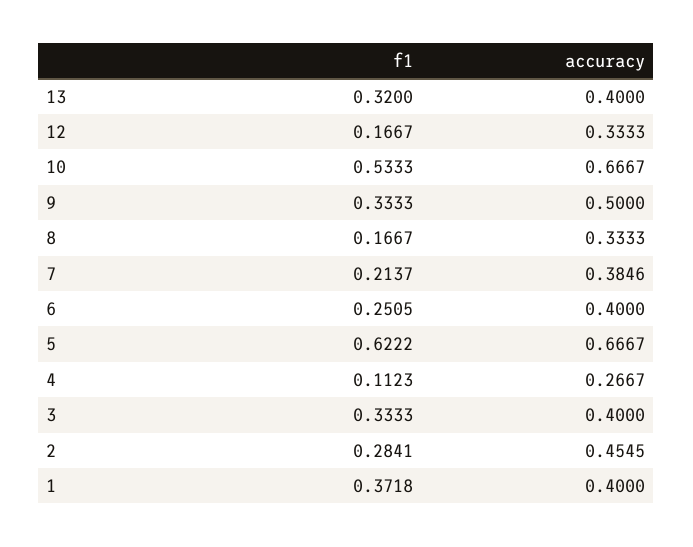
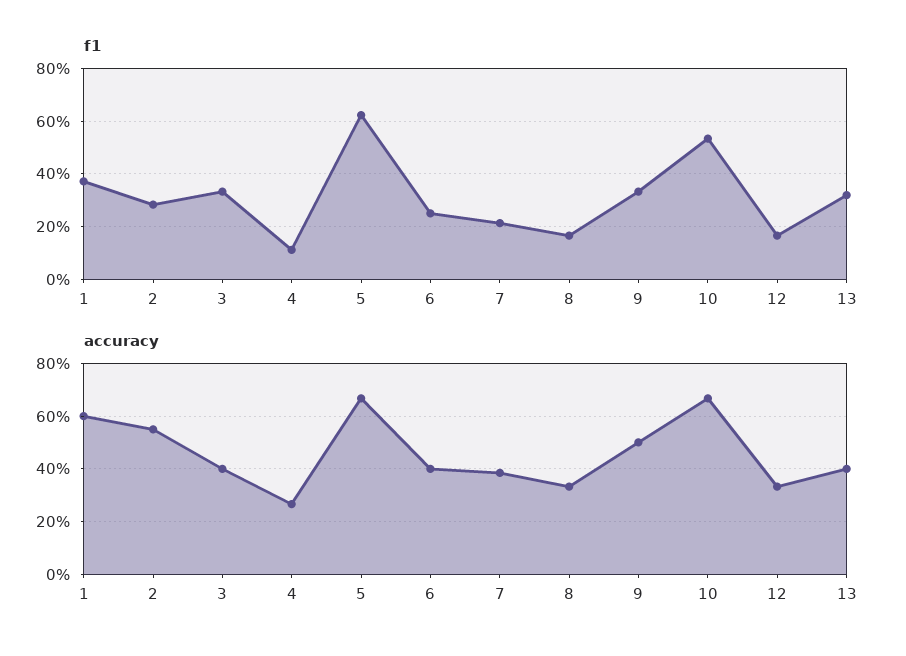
accuracy, 2: 0.4545 -> 0.55
accuracy, 1: 0.4 -> 0.6

